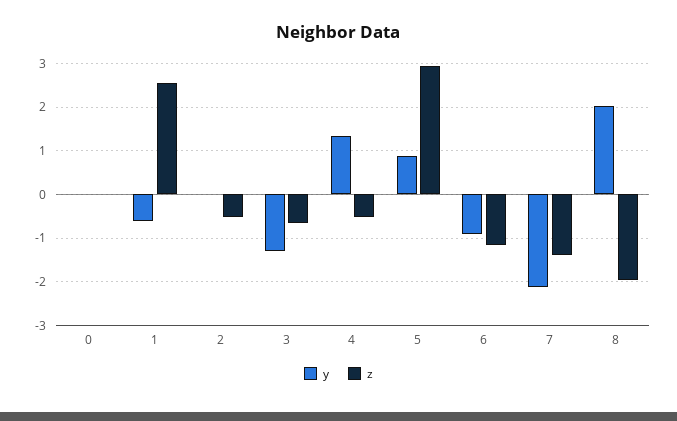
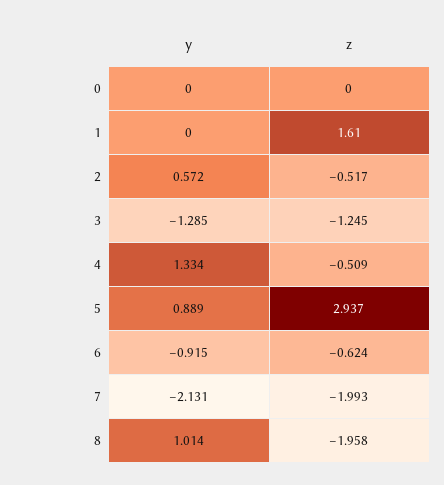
y, 1: -0.6 -> 0
z, 1: 2.6 -> 1.61
y, 2: 0 -> 0.572
z, 3: -0.6 -> -1.245
z, 6: -1.2 -> -0.624
z, 7: -1.4 -> -1.993
y, 8: 2 -> 1.014

